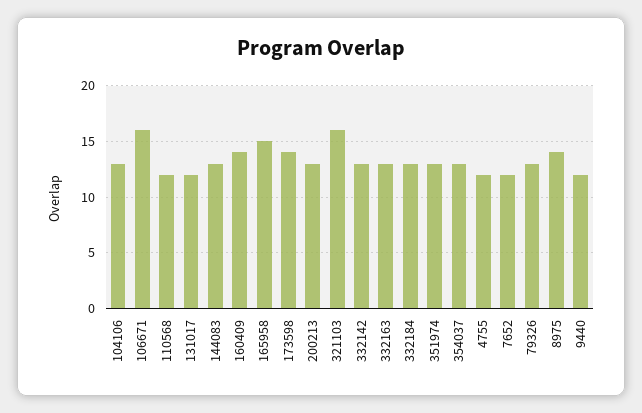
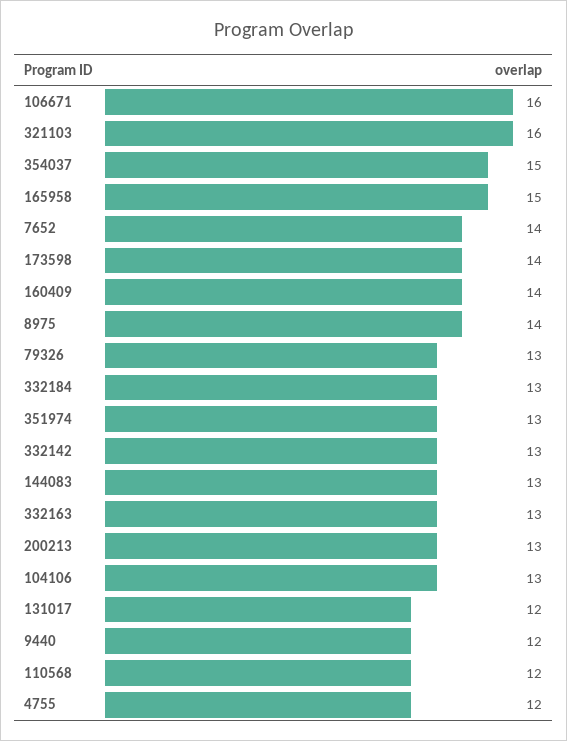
354037: 13 -> 15
7652: 12 -> 14

